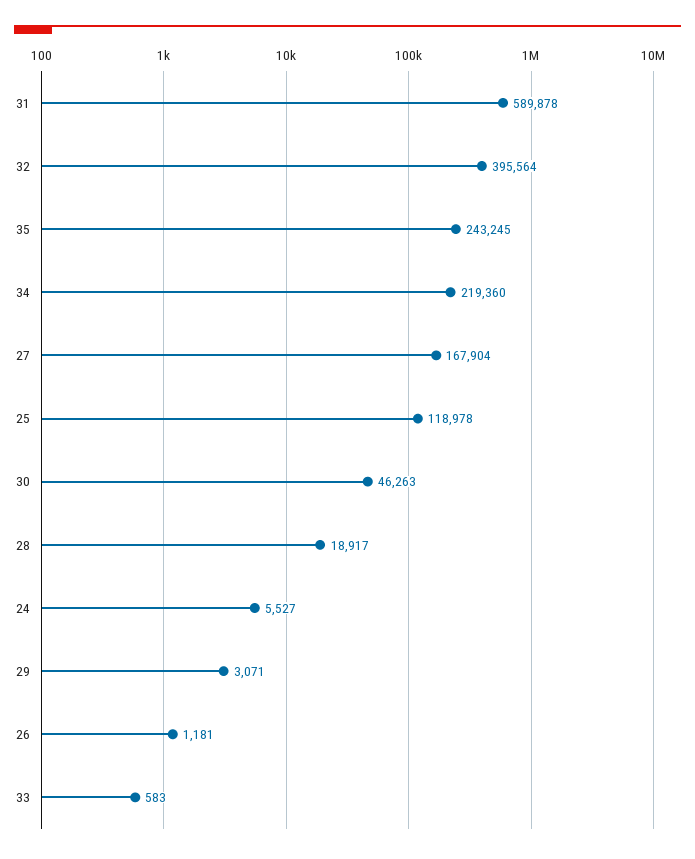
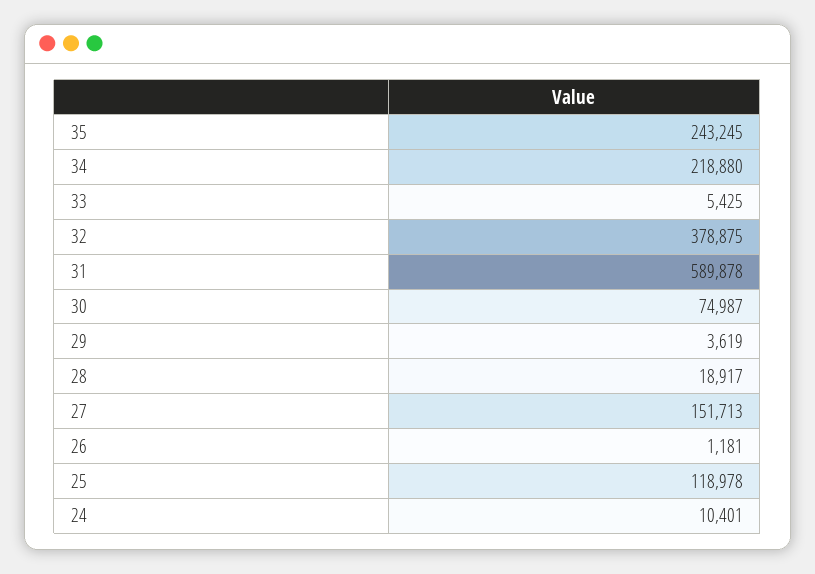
32: 395564 -> 378875
34: 219360 -> 218880
27: 167904 -> 151713
30: 46263 -> 74987
24: 5527 -> 10401
29: 3071 -> 3619
33: 583 -> 5425

